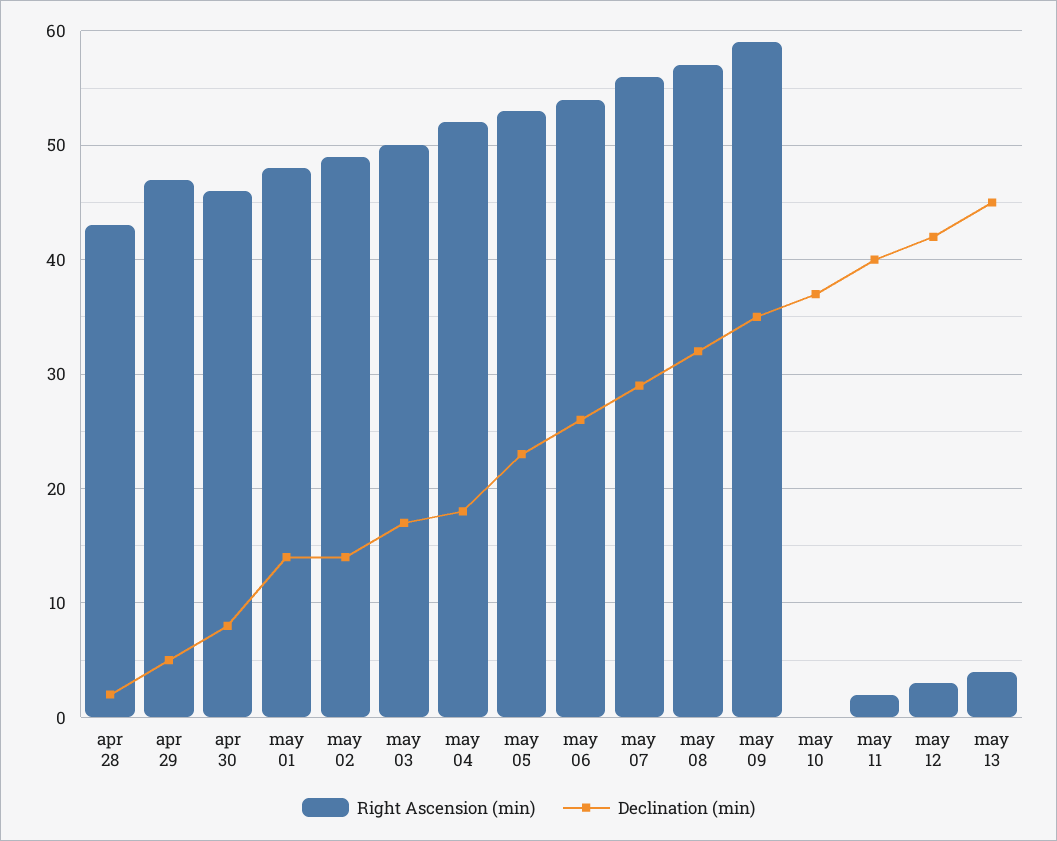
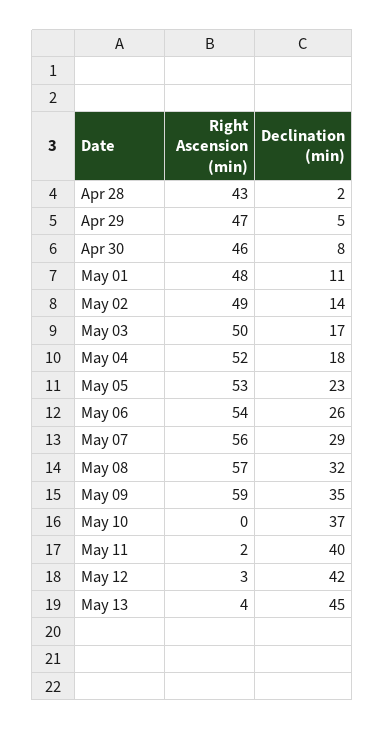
Declination (min), may 01: 14 -> 11

